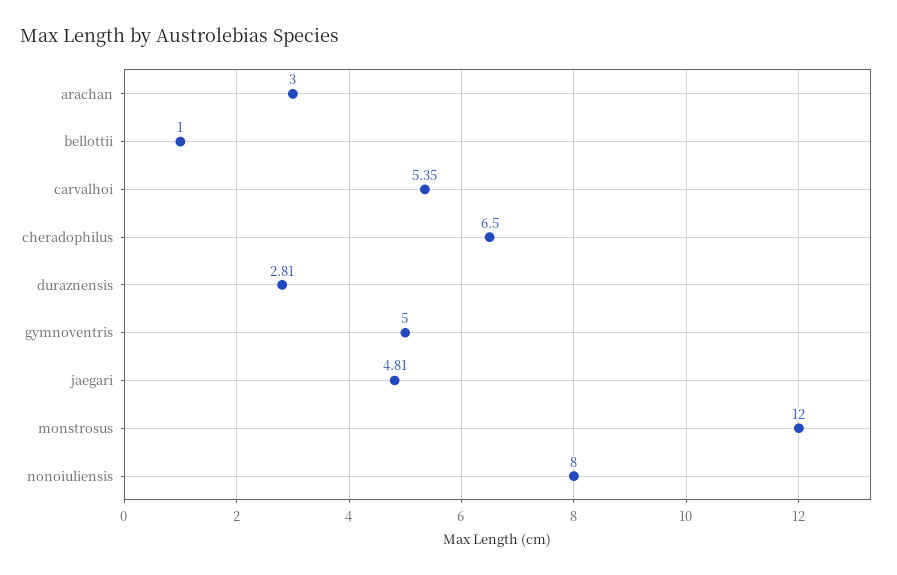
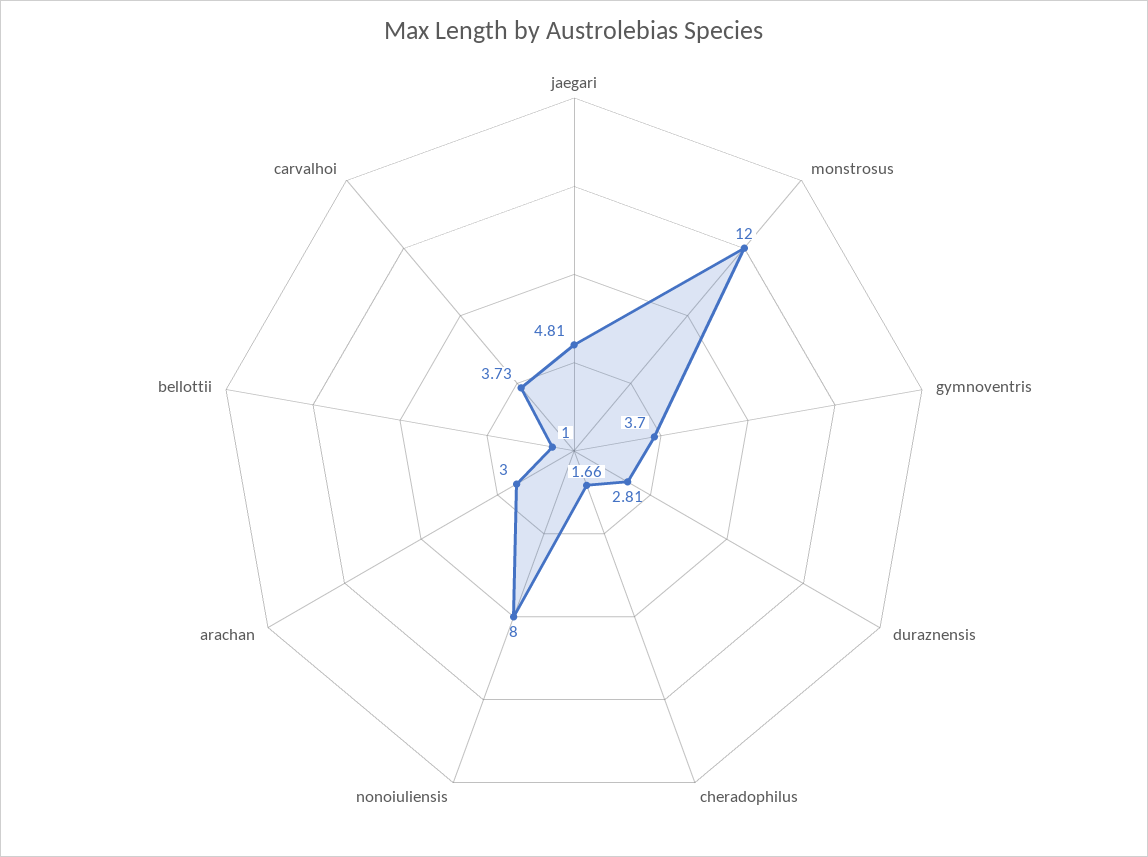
carvalhoi: 5.35 -> 3.73
cheradophilus: 6.5 -> 1.66
gymnoventris: 5 -> 3.7

